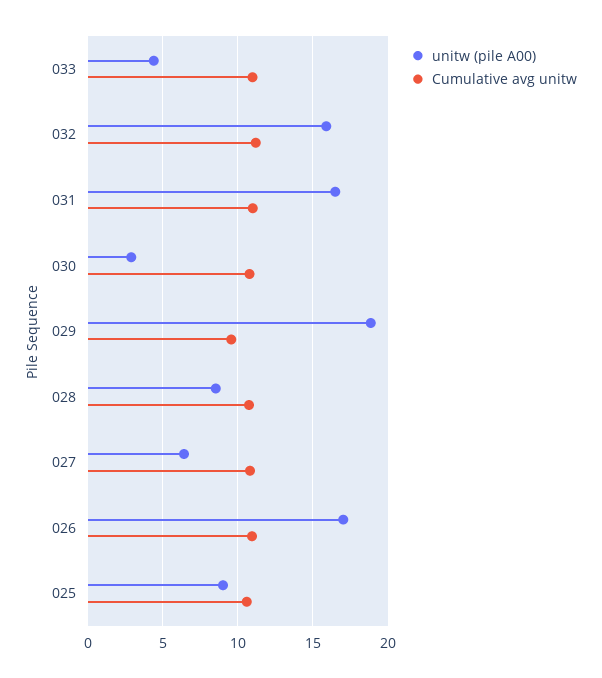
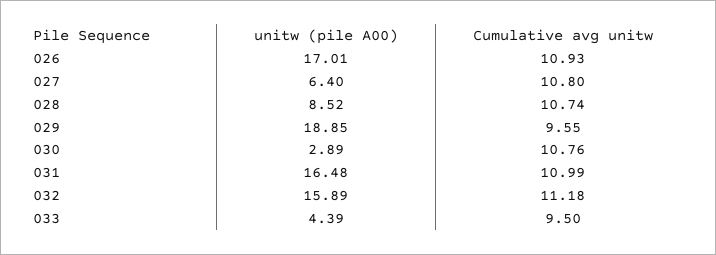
Cumulative avg unitw, 033: 11 -> 9.5
unitw (pile A00), 025: 9 -> none
Cumulative avg unitw, 025: 10.5 -> none

